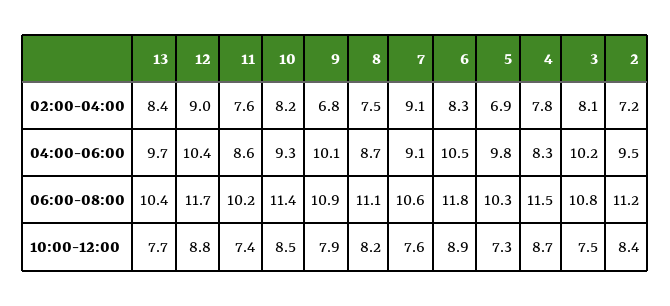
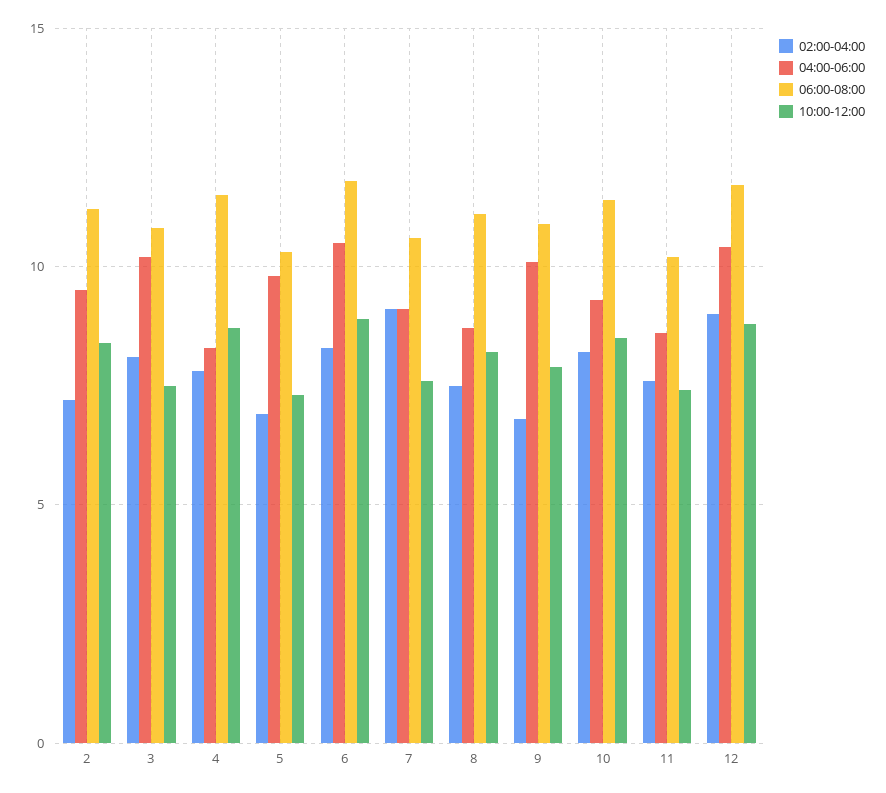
02:00-04:00, 13: 8.4 -> none
04:00-06:00, 13: 9.7 -> none
06:00-08:00, 13: 10.4 -> none
10:00-12:00, 13: 7.7 -> none

